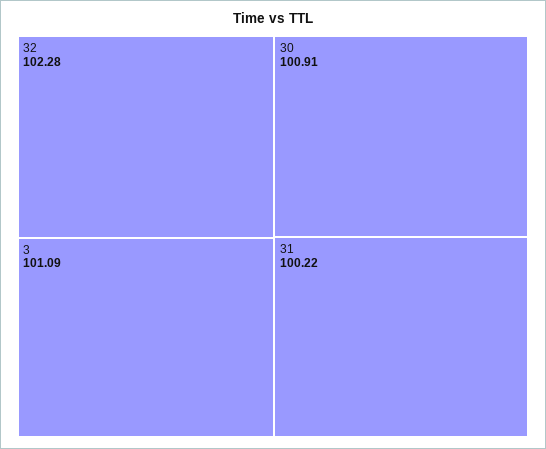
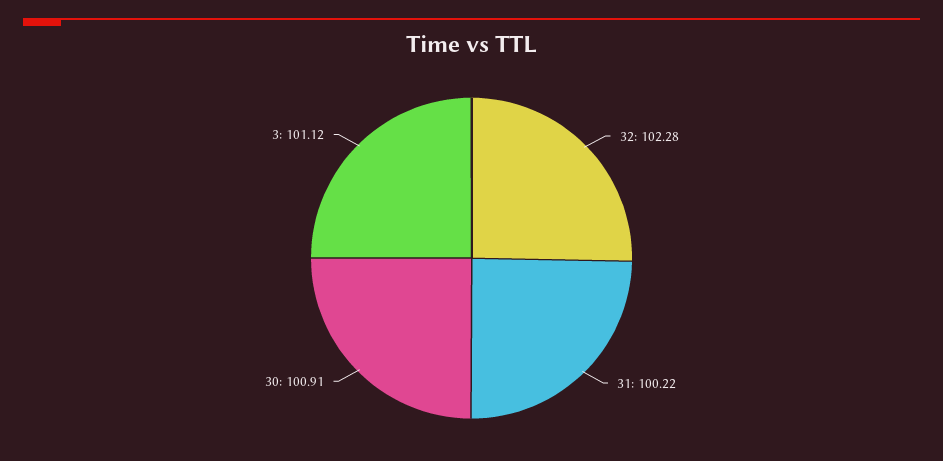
3: 101.09 -> 101.12

